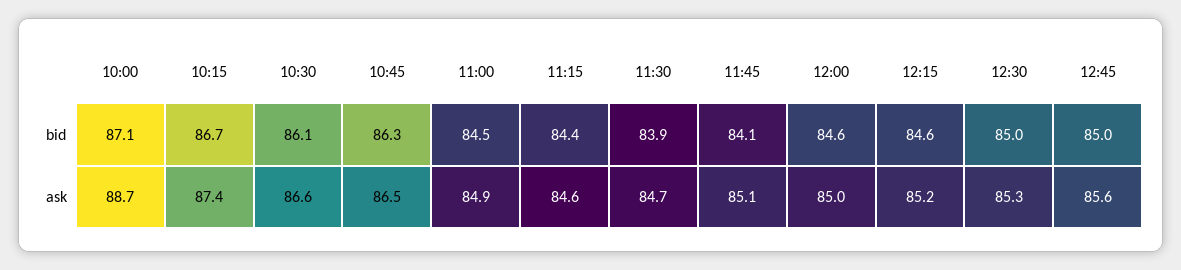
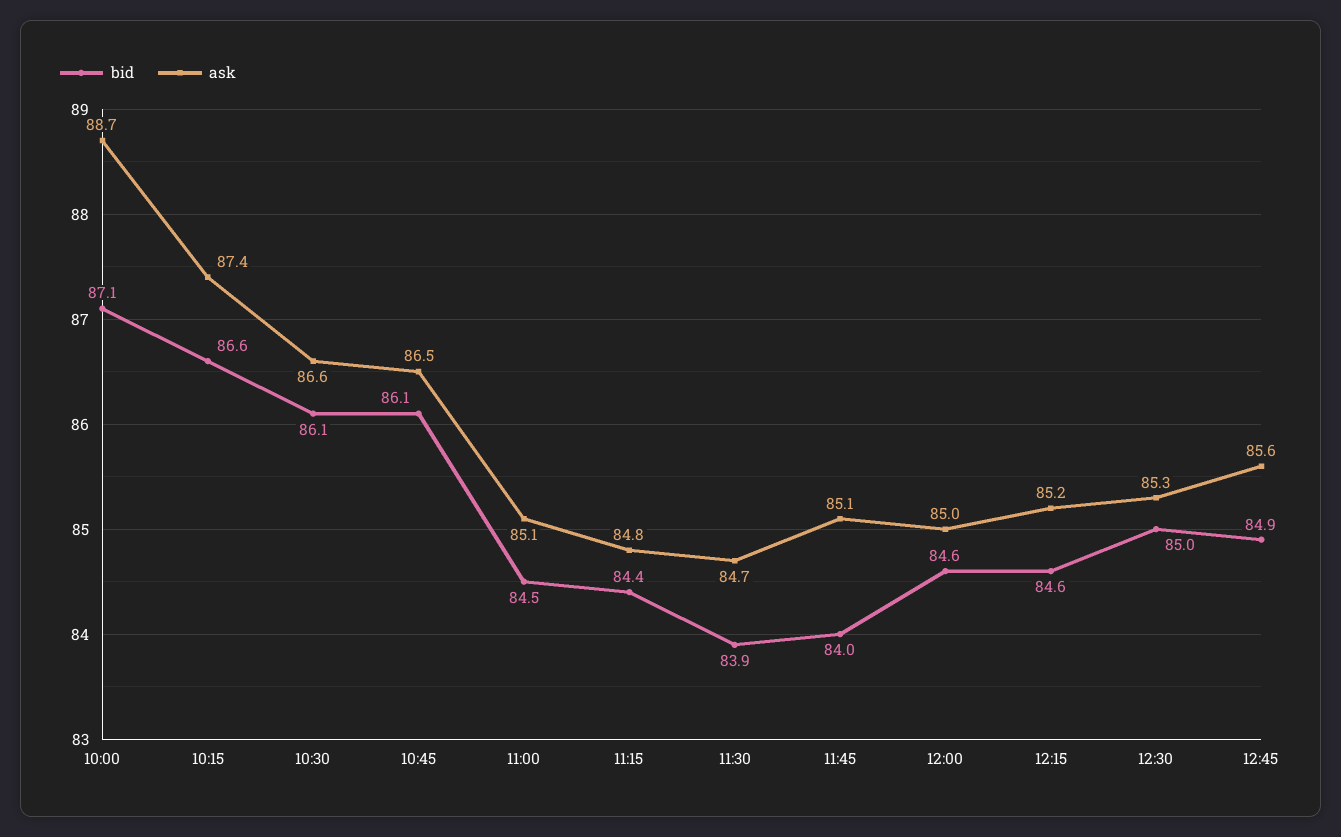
bid, 10:15: 86.7 -> 86.6
bid, 10:45: 86.3 -> 86.1
bid, 11:45: 84.1 -> 84
bid, 12:45: 85 -> 84.9
ask, 11:00: 84.9 -> 85.1
ask, 11:15: 84.6 -> 84.8

